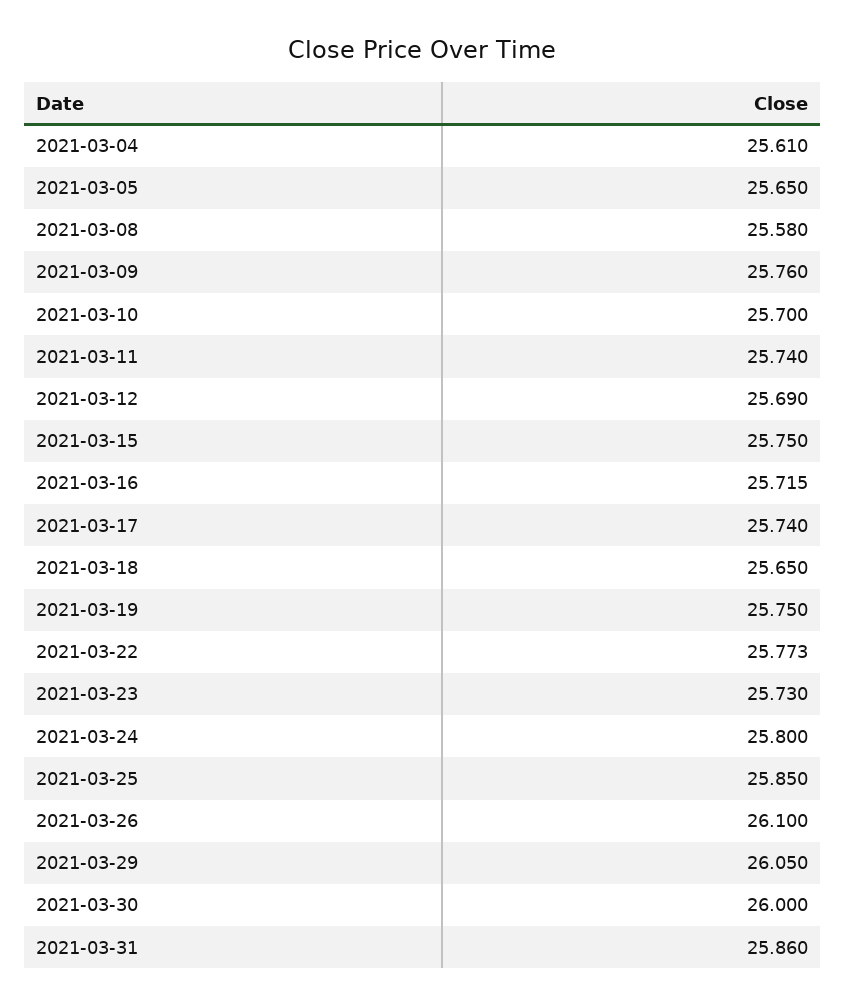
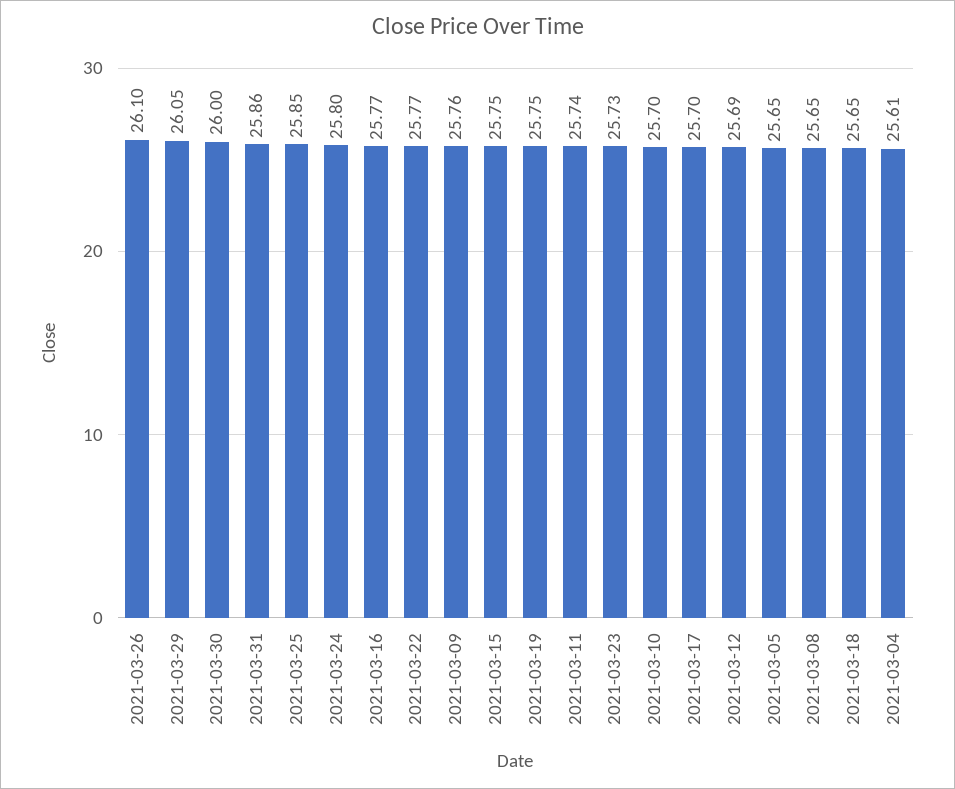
2021-03-08: 25.58 -> 25.65
2021-03-16: 25.715 -> 25.77
2021-03-17: 25.74 -> 25.7

